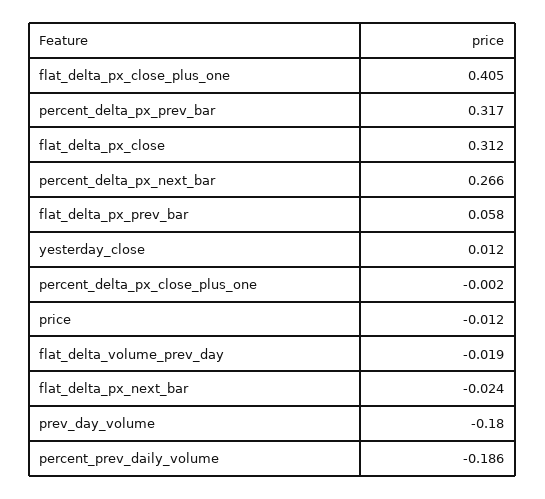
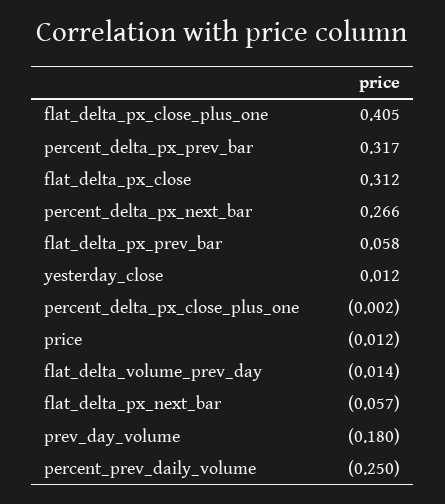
flat_delta_volume_prev_day: -0.019 -> -0.014
flat_delta_px_next_bar: -0.024 -> -0.057
percent_prev_daily_volume: -0.186 -> -0.25

